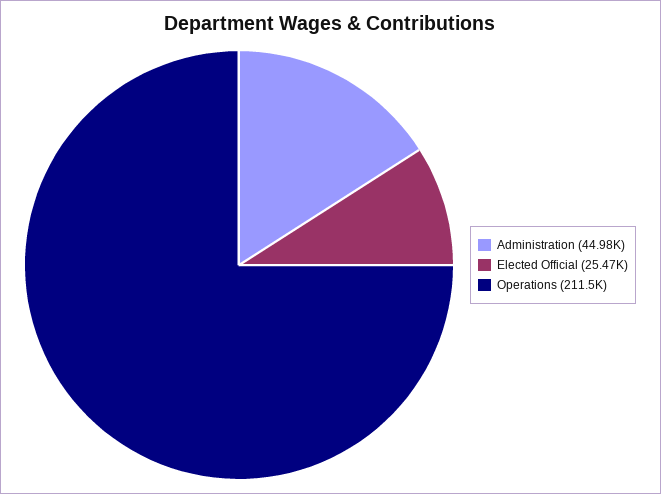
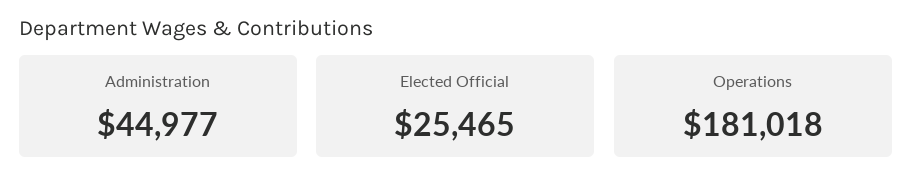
Operations: 211500 -> 181018

